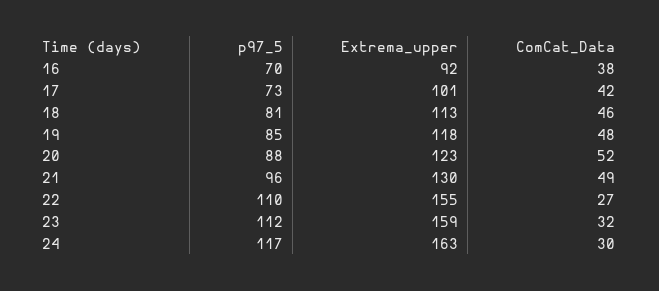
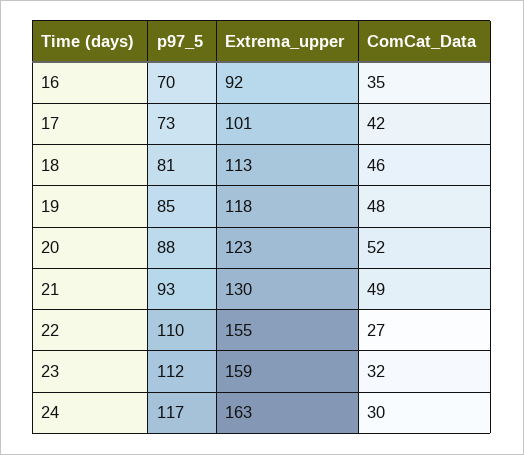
ComCat_Data, 16: 38 -> 35
p97_5, 21: 96 -> 93

